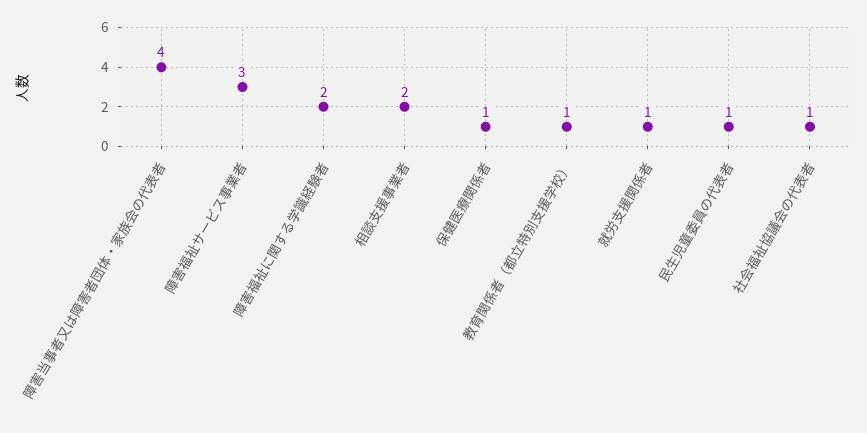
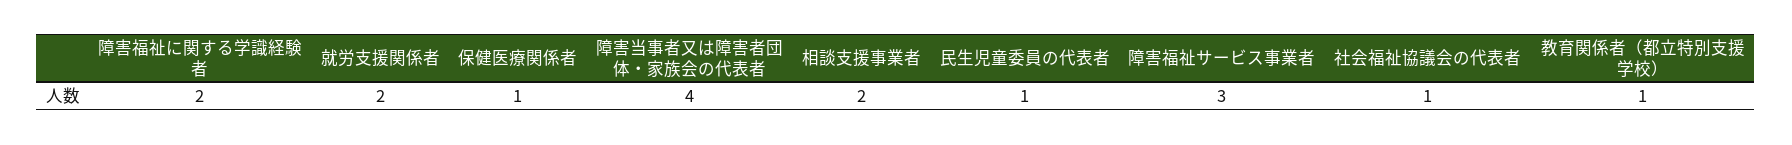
就労支援関係者: 1 -> 2

